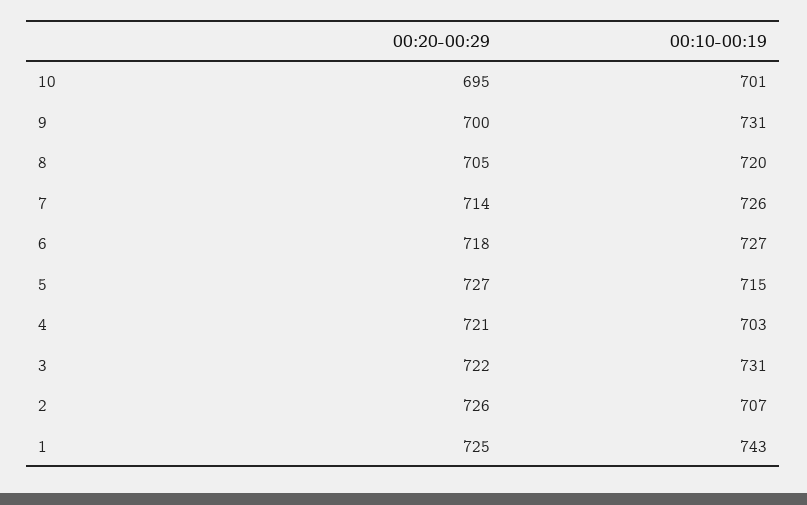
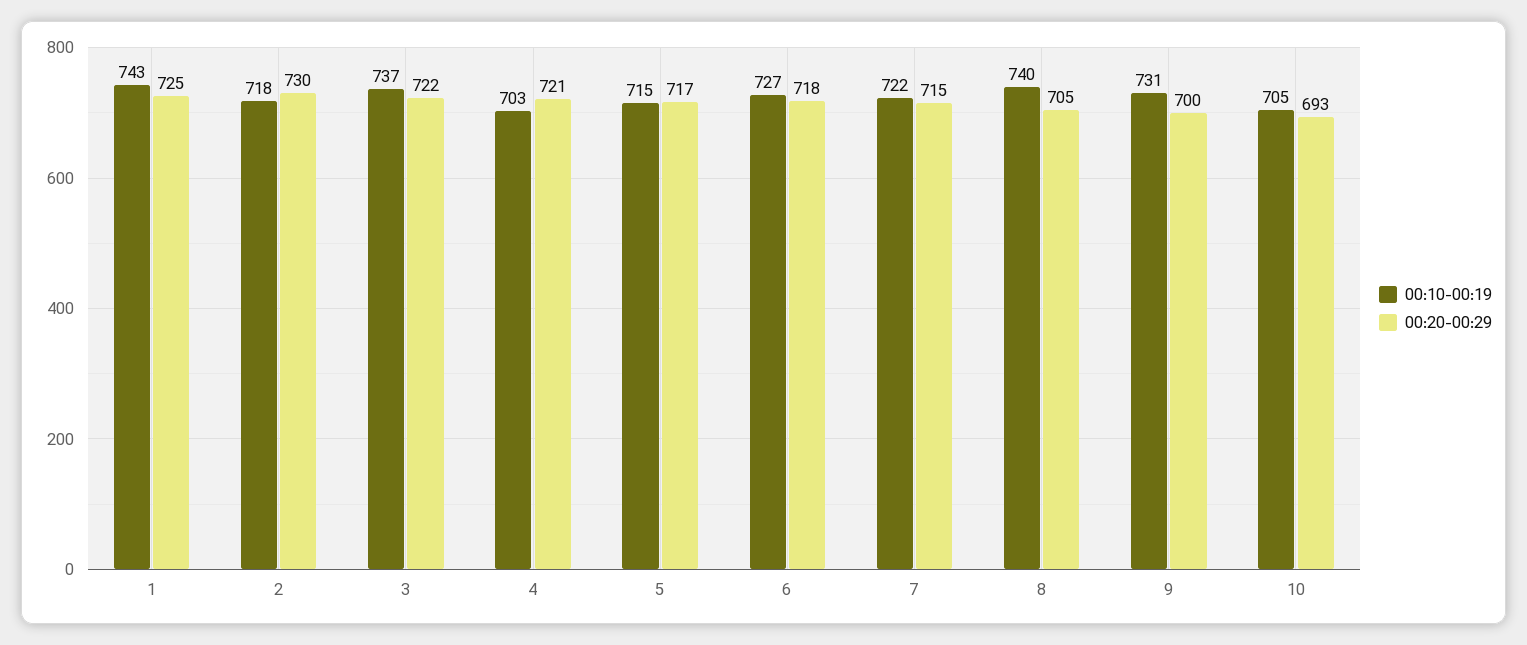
00:20-00:29, 10: 695 -> 693
00:10-00:19, 10: 701 -> 705
00:10-00:19, 8: 720 -> 740
00:20-00:29, 7: 714 -> 715
00:10-00:19, 7: 726 -> 722
00:20-00:29, 5: 727 -> 717
00:10-00:19, 3: 731 -> 737
00:20-00:29, 2: 726 -> 730
00:10-00:19, 2: 707 -> 718

